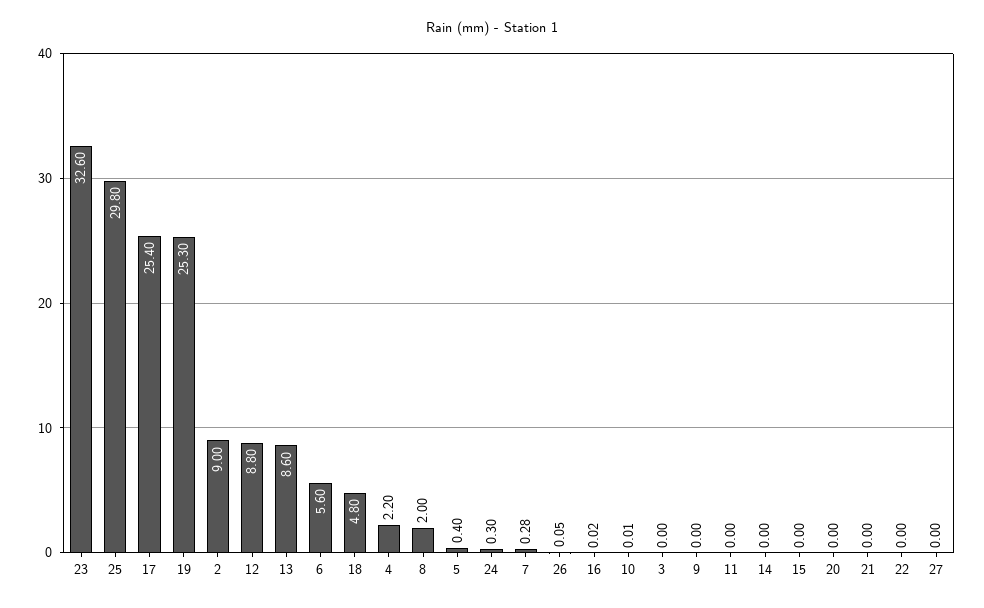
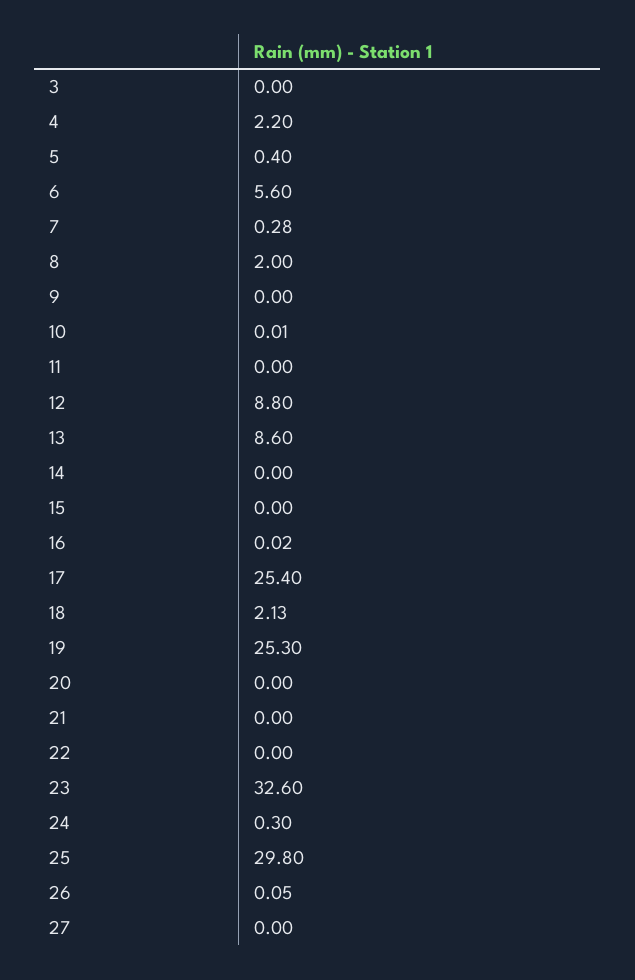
2: 9 -> none
18: 4.8 -> 2.13

